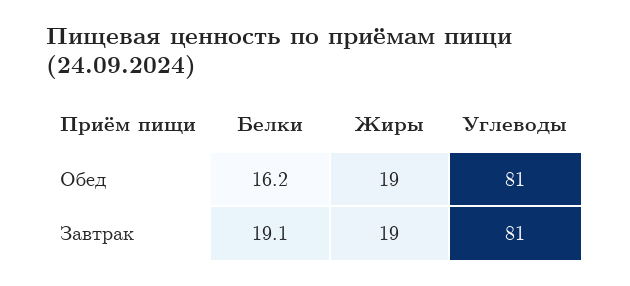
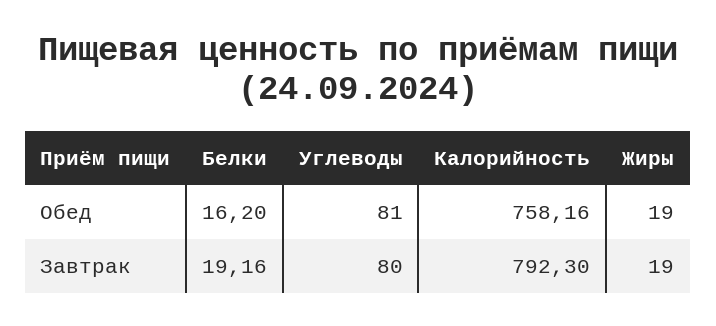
Белки, Завтрак: 19.1 -> 19.16
Углеводы, Завтрак: 81 -> 80
Калорийность, Обед: none -> 758.16
Калорийность, Завтрак: none -> 792.3

